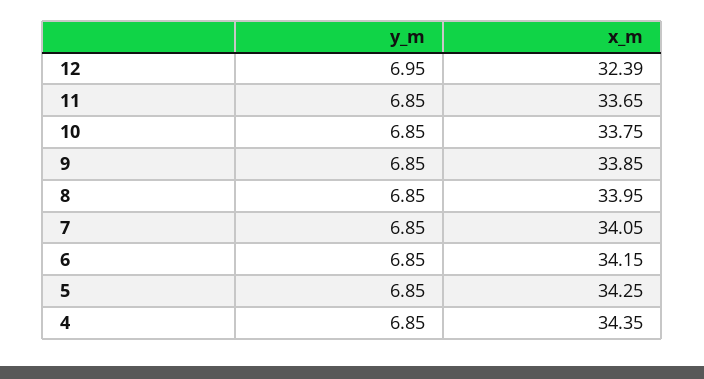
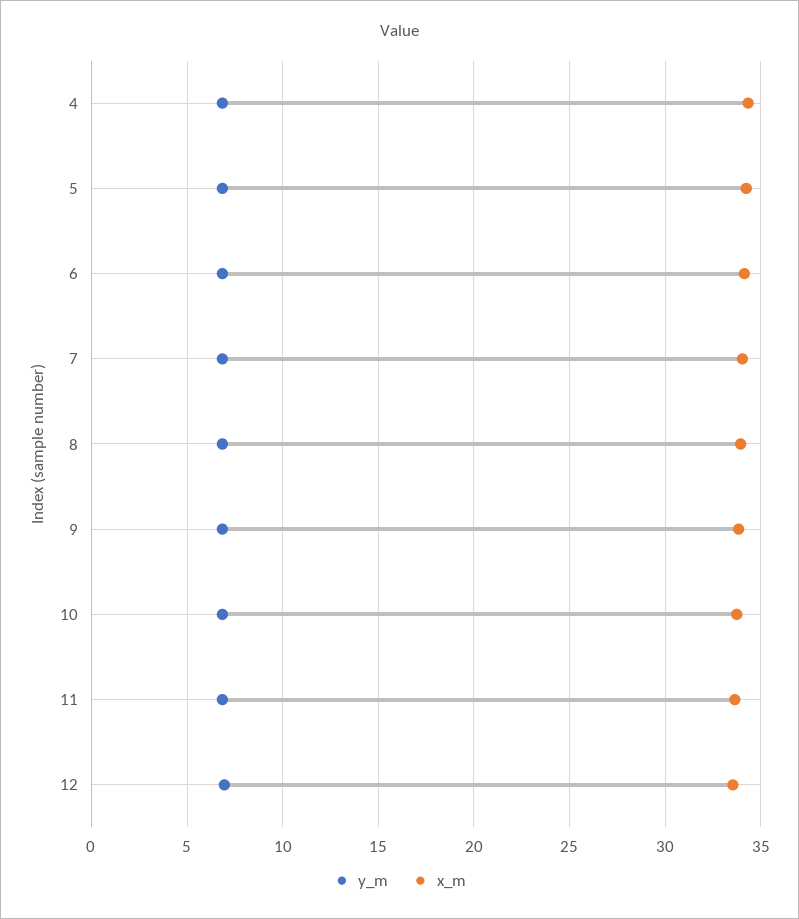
x_m, 12: 32.39 -> 33.5

